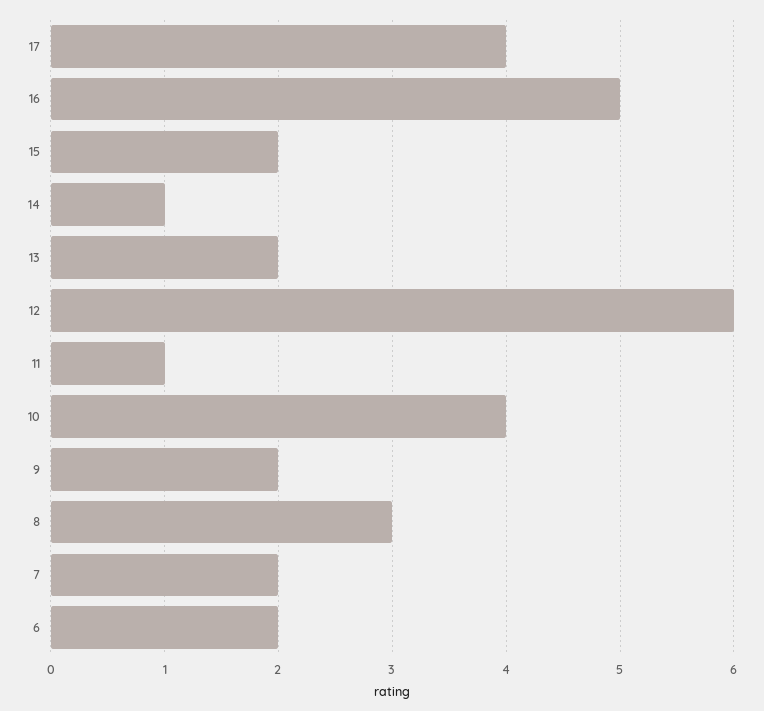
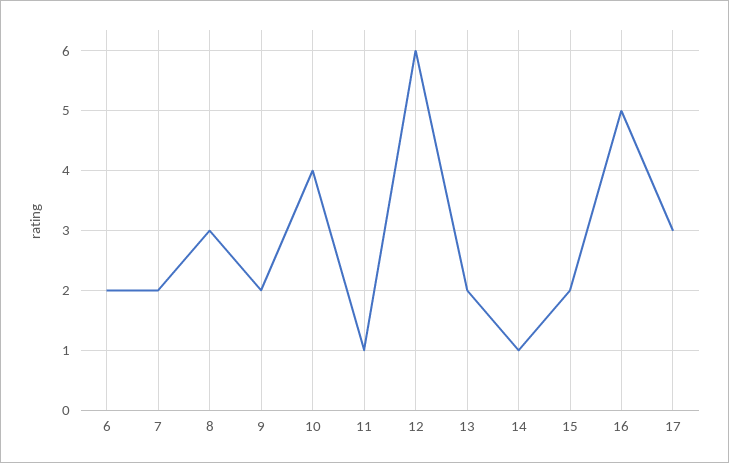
17: 4 -> 3

